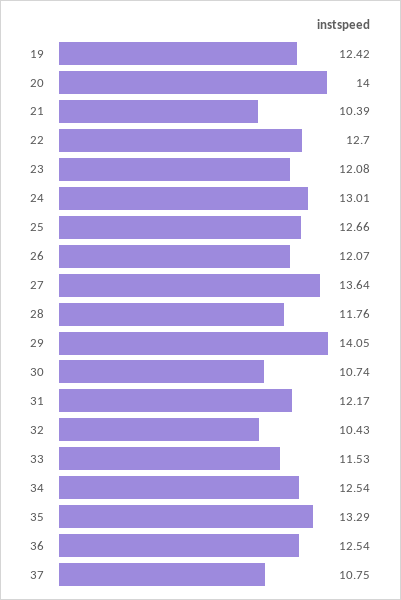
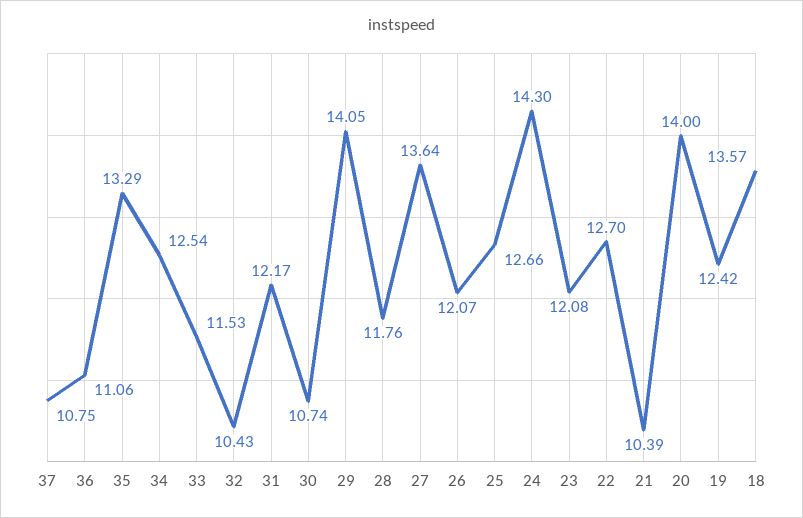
24: 13.01 -> 14.3
36: 12.54 -> 11.06
18: none -> 13.57

